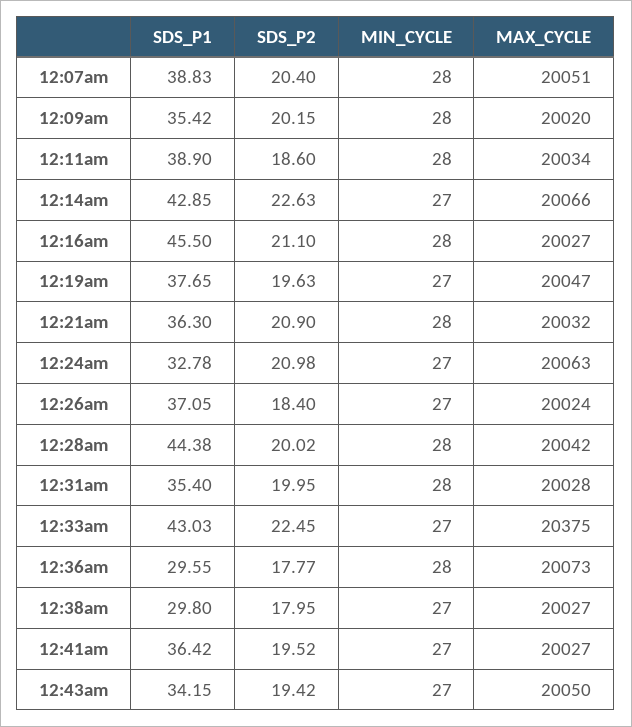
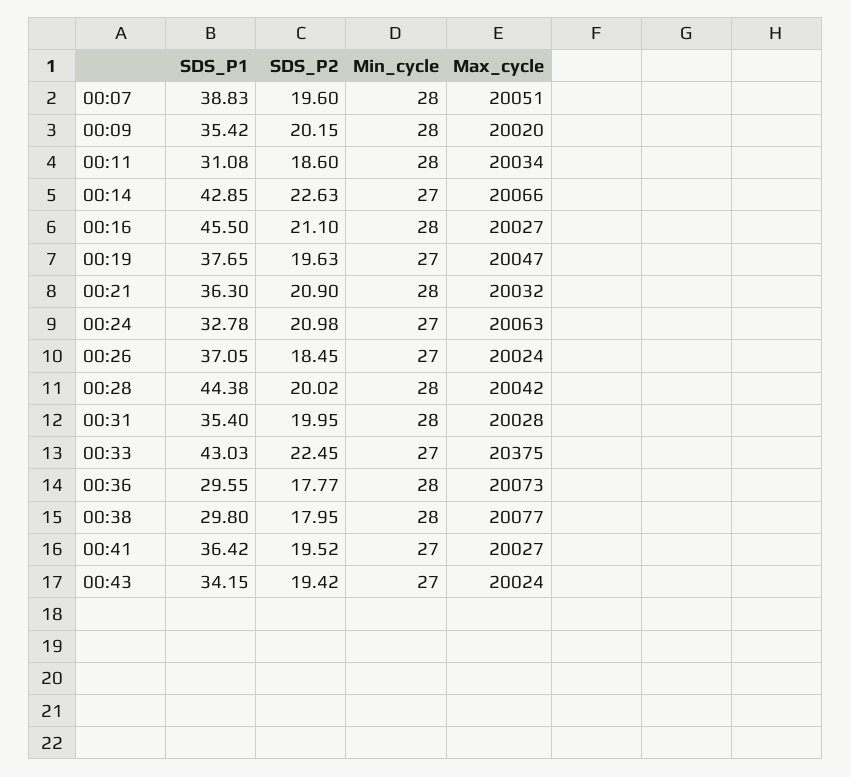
SDS_P2, 12:07am: 20.4 -> 19.6
SDS_P1, 12:11am: 38.9 -> 31.08
SDS_P2, 12:26am: 18.4 -> 18.45
MIN_CYCLE, 12:38am: 27 -> 28
MAX_CYCLE, 12:38am: 20027 -> 20077
MAX_CYCLE, 12:43am: 20050 -> 20024

